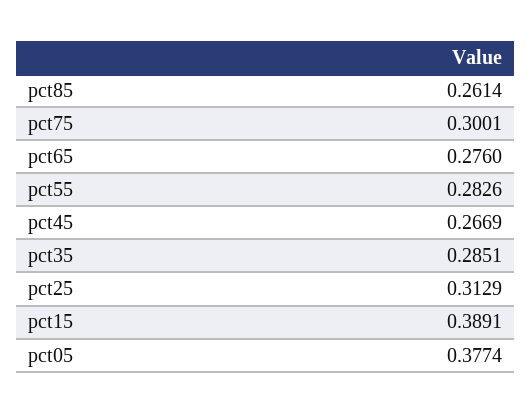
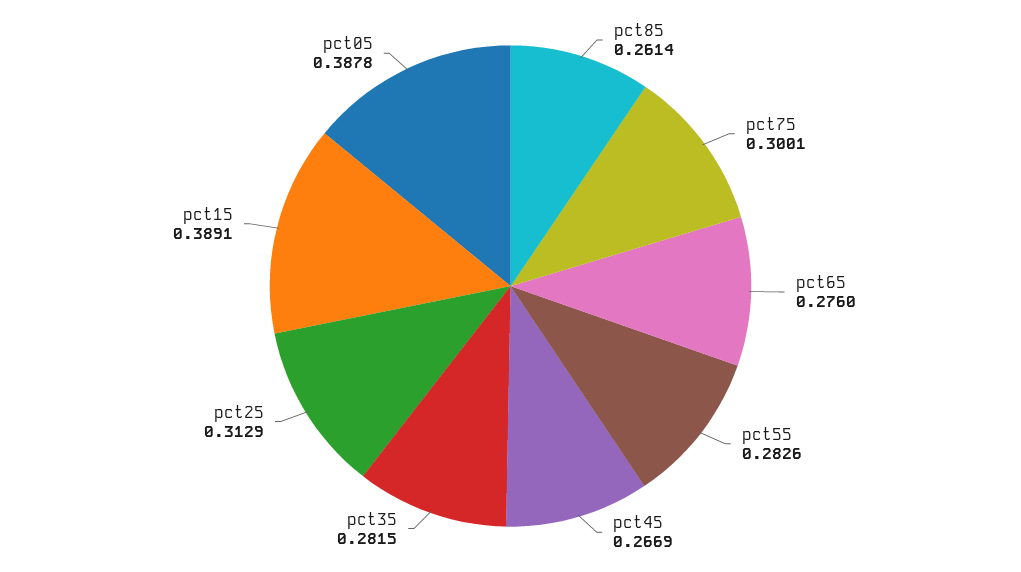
pct35: 0.2851 -> 0.2815
pct05: 0.3774 -> 0.3878

